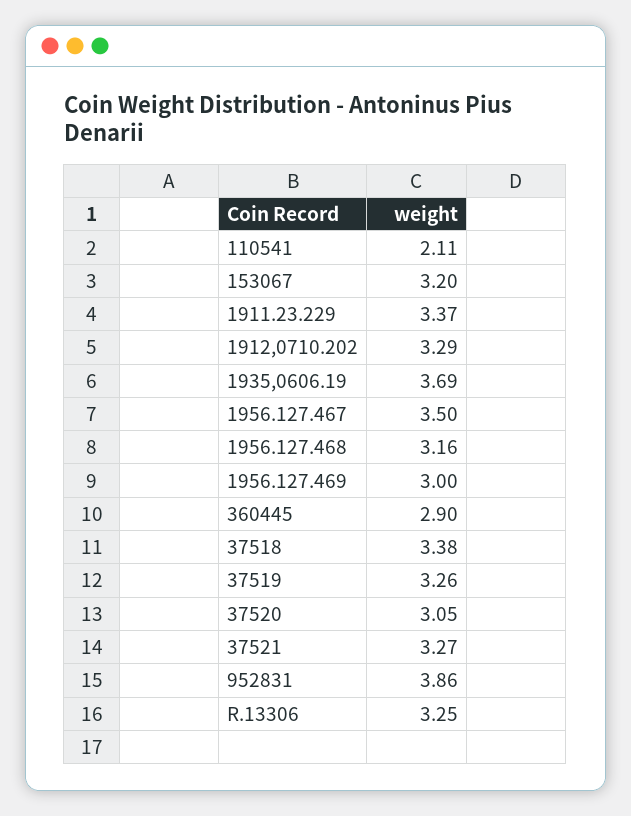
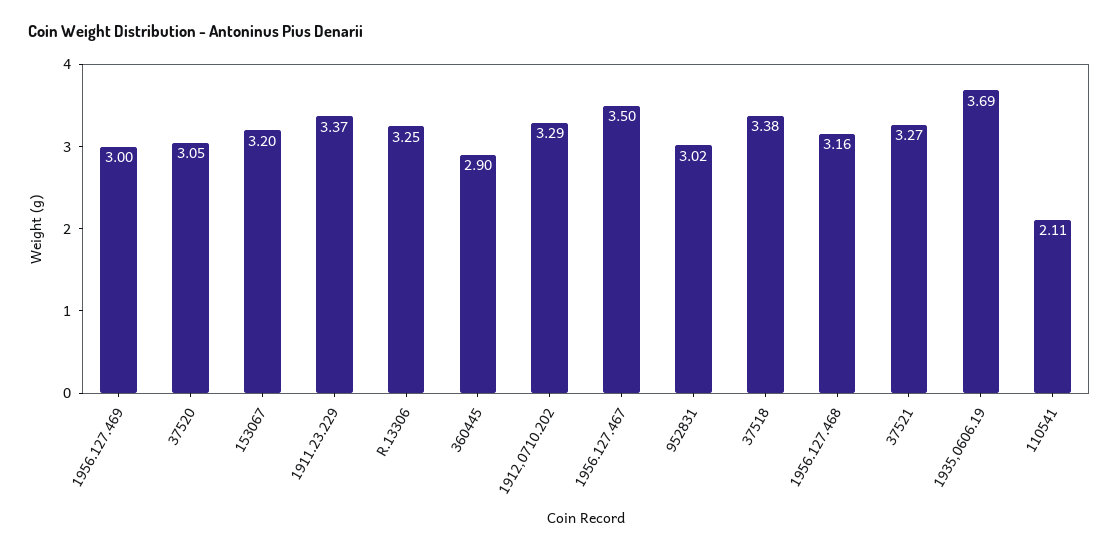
37519: 3.26 -> none
952831: 3.86 -> 3.02

